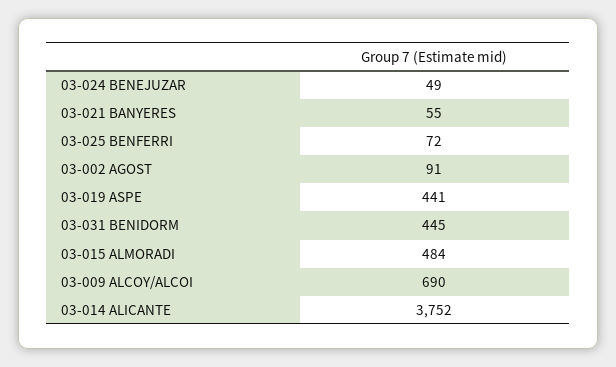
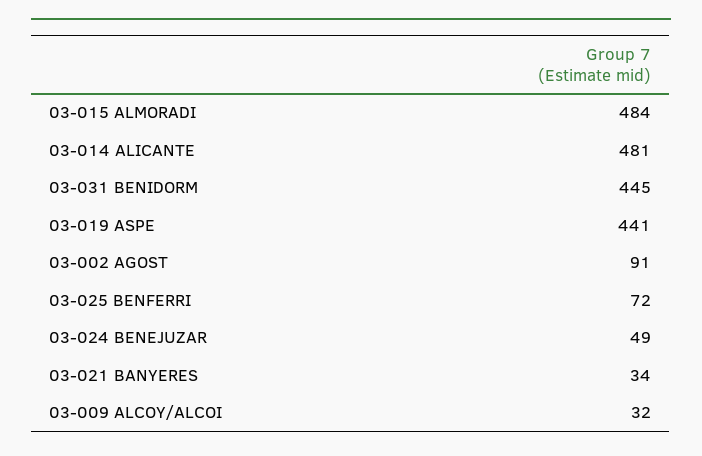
03-021 BANYERES: 55 -> 34
03-009 ALCOY/ALCOI: 690 -> 32
03-014 ALICANTE: 3752 -> 481

